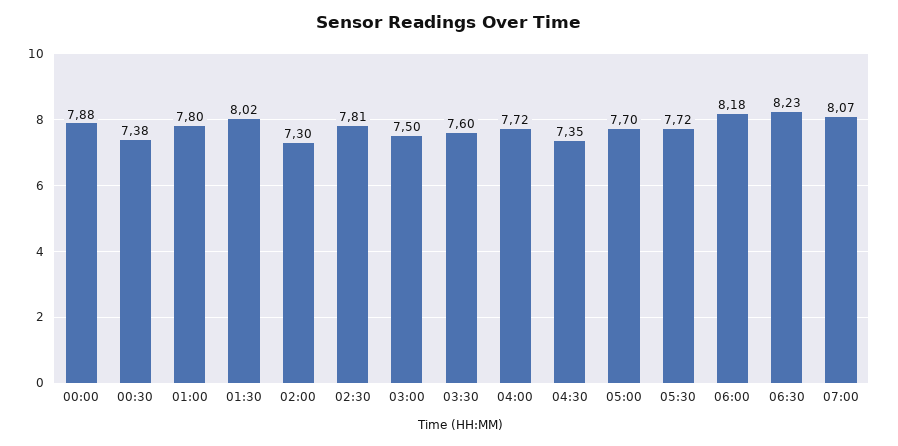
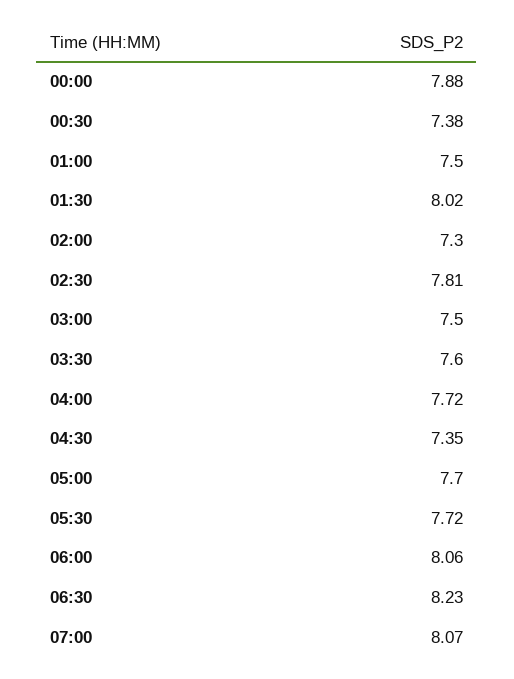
01:00: 7.8 -> 7.5
06:00: 8.18 -> 8.06

